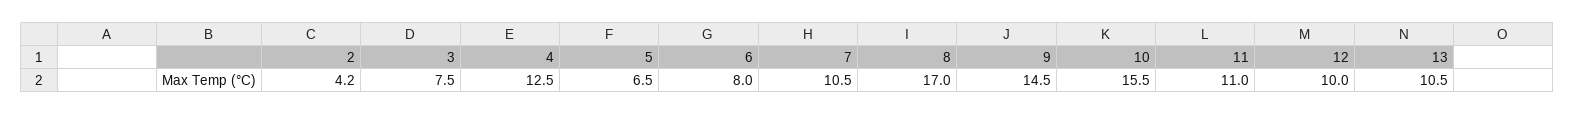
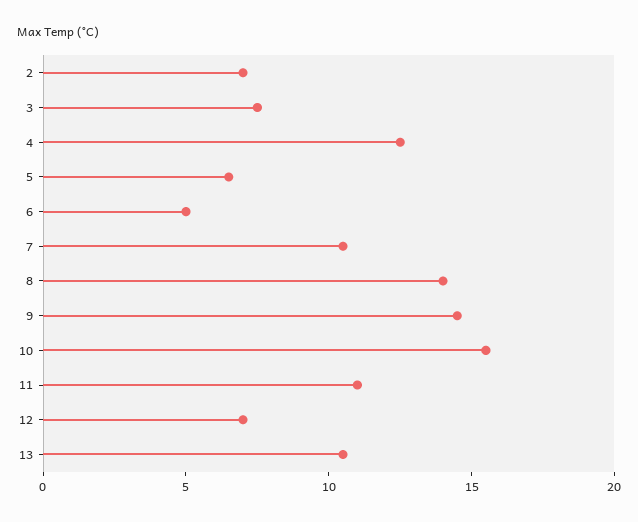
2: 4.2 -> 7
6: 8 -> 5
8: 17 -> 14
12: 10 -> 7

